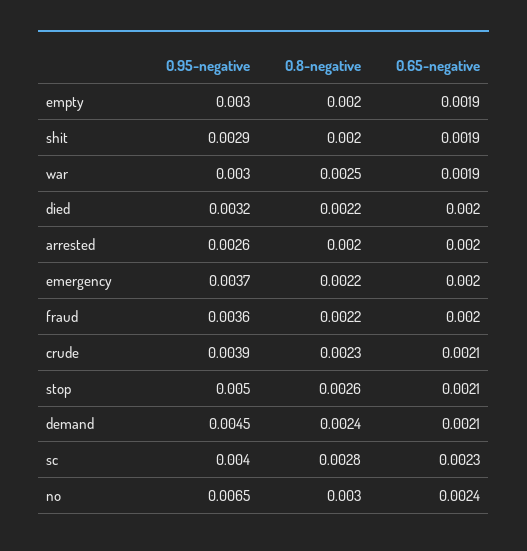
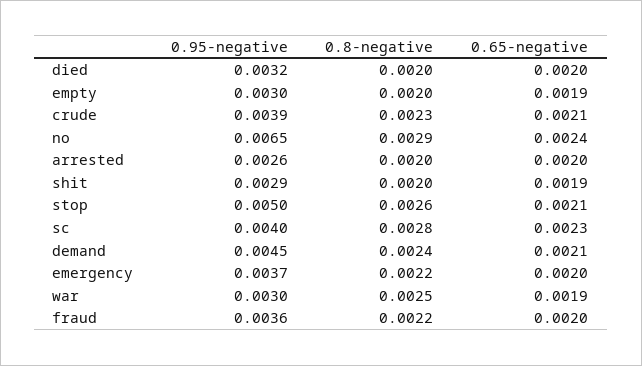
0.8-negative, died: 0.0022 -> 0.002
0.8-negative, no: 0.003 -> 0.0029

